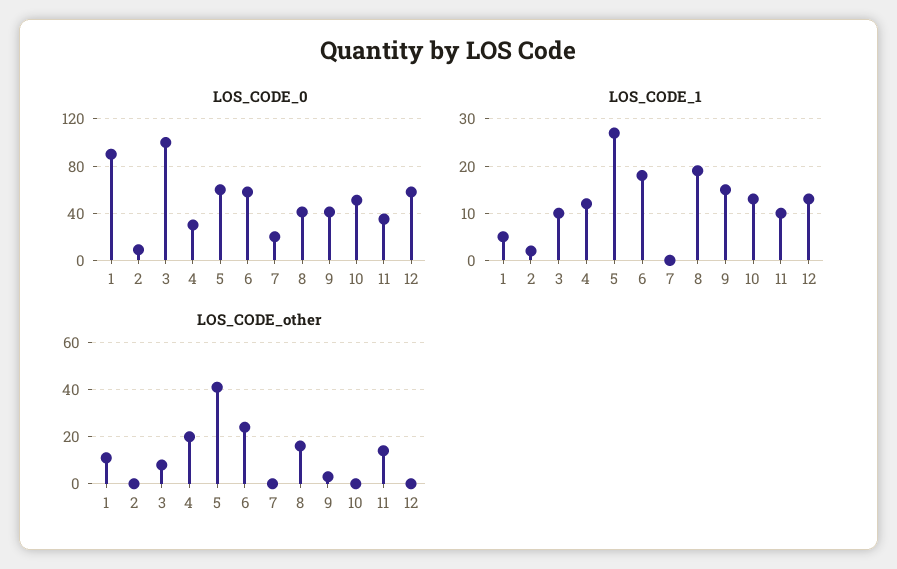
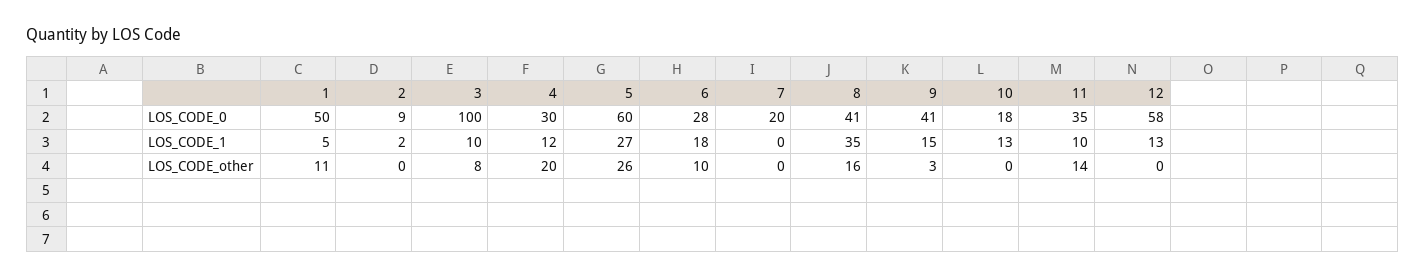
LOS_CODE_0, 1: 90 -> 50
LOS_CODE_0, 6: 60 -> 28
LOS_CODE_0, 10: 50 -> 18
LOS_CODE_1, 8: 20 -> 35
LOS_CODE_other, 5: 40 -> 26
LOS_CODE_other, 6: 25 -> 10

